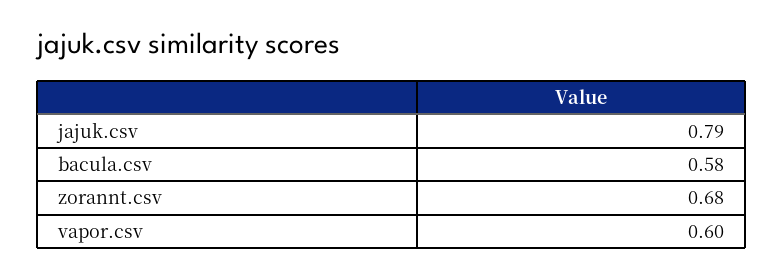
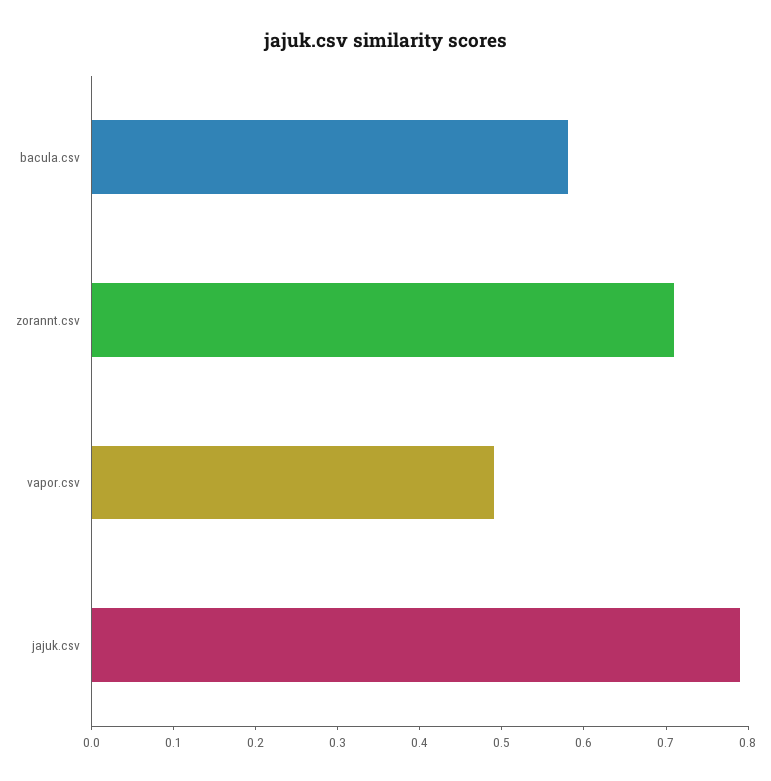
zorannt.csv: 0.68 -> 0.71
vapor.csv: 0.6 -> 0.49

